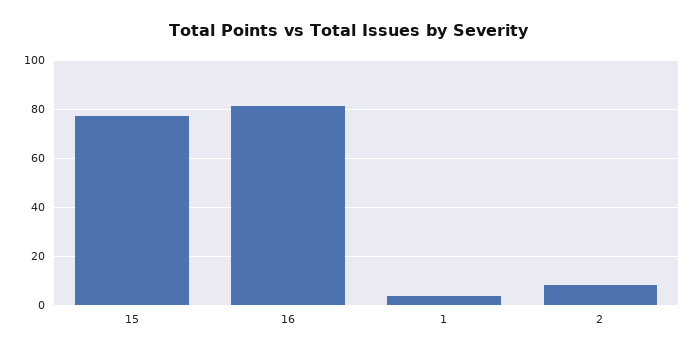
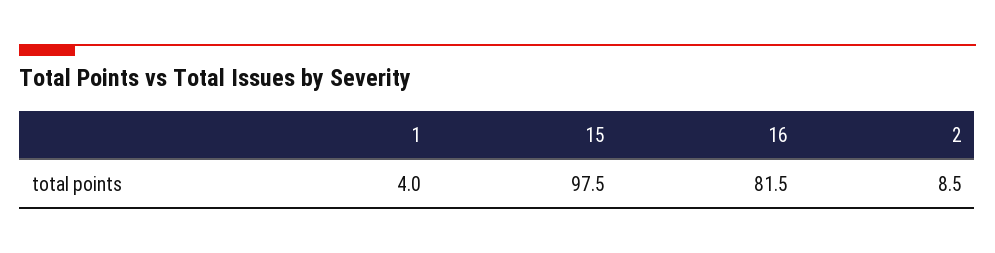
15: 77.5 -> 97.5

